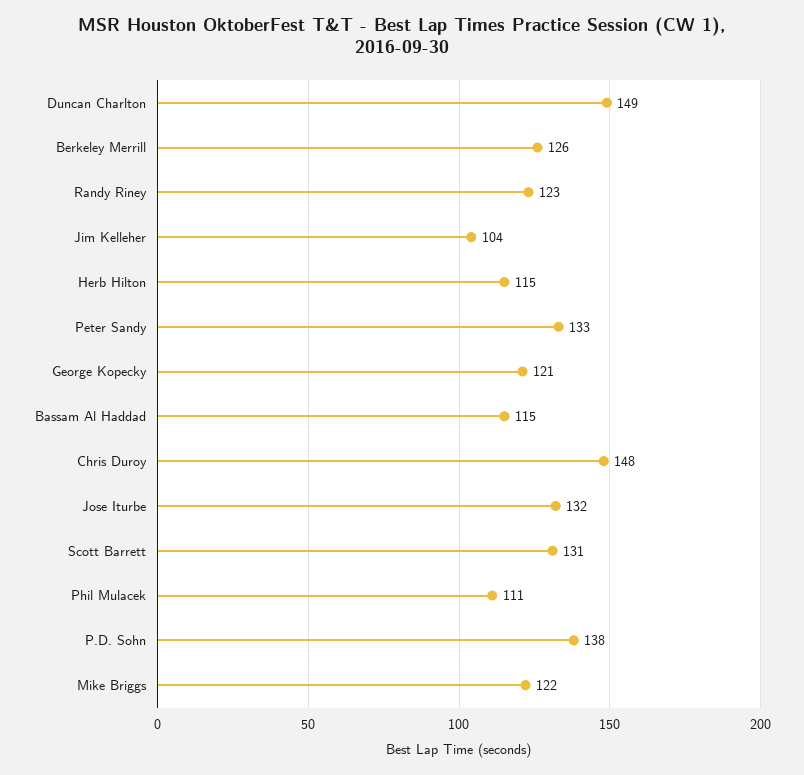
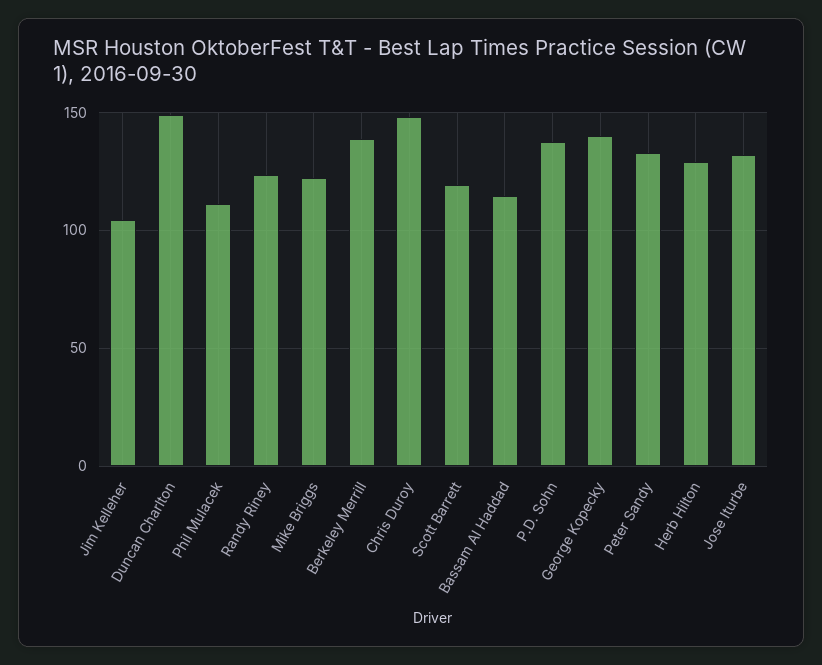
Berkeley Merrill: 126 -> 140
Herb Hilton: 115 -> 130
George Kopecky: 121 -> 140
Scott Barrett: 131 -> 120

